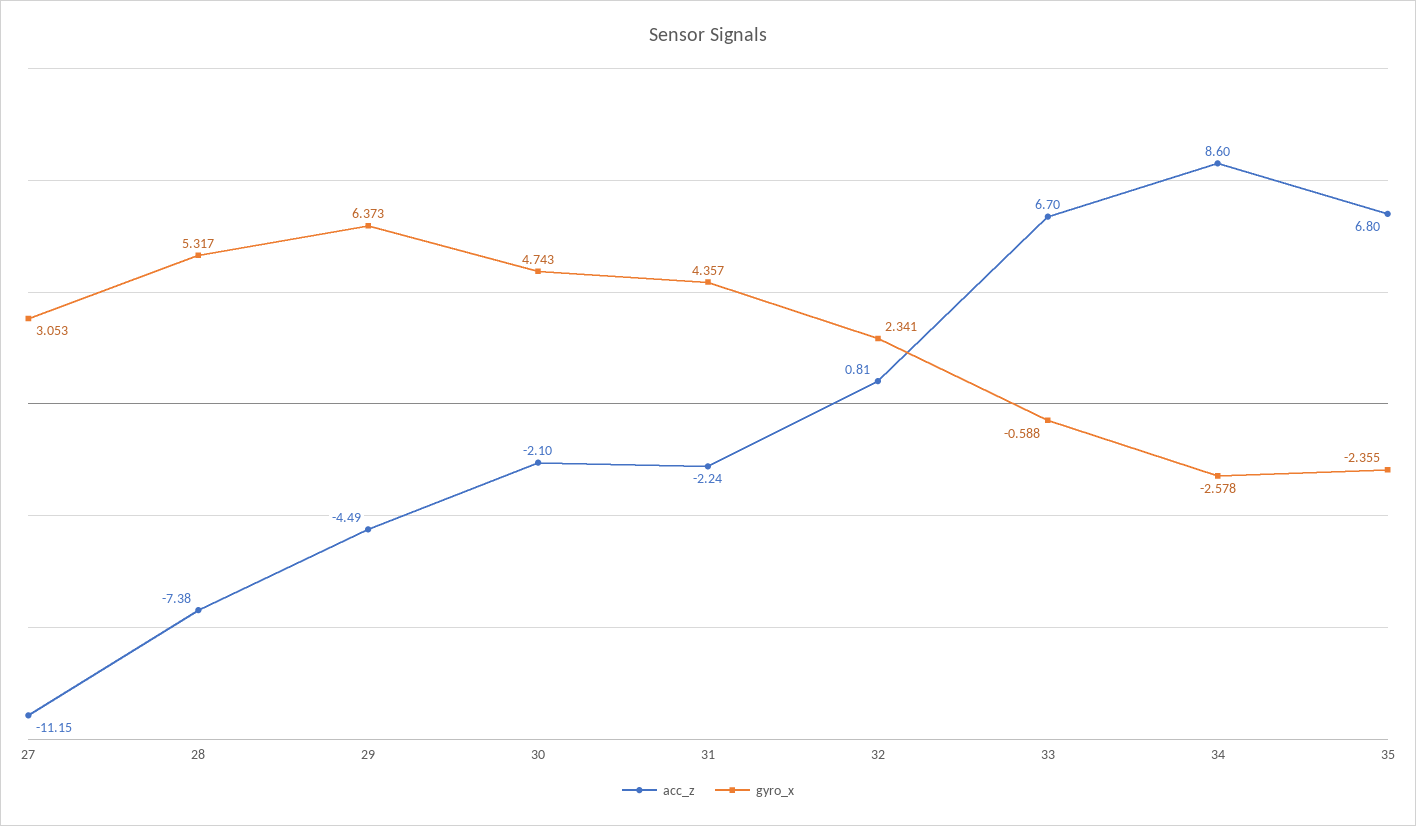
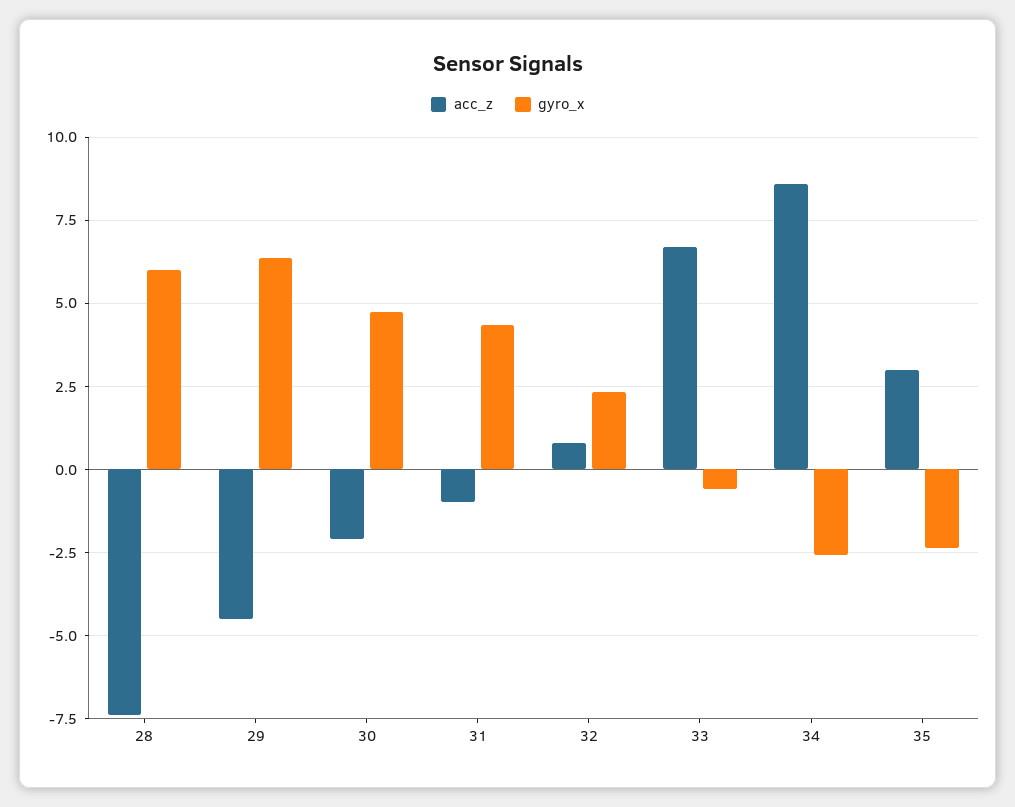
acc_z, 27: -11.15 -> none
gyro_x, 27: 3.053 -> none
gyro_x, 28: 5.317 -> 6
acc_z, 31: -2.24 -> -1
acc_z, 35: 6.8 -> 3

